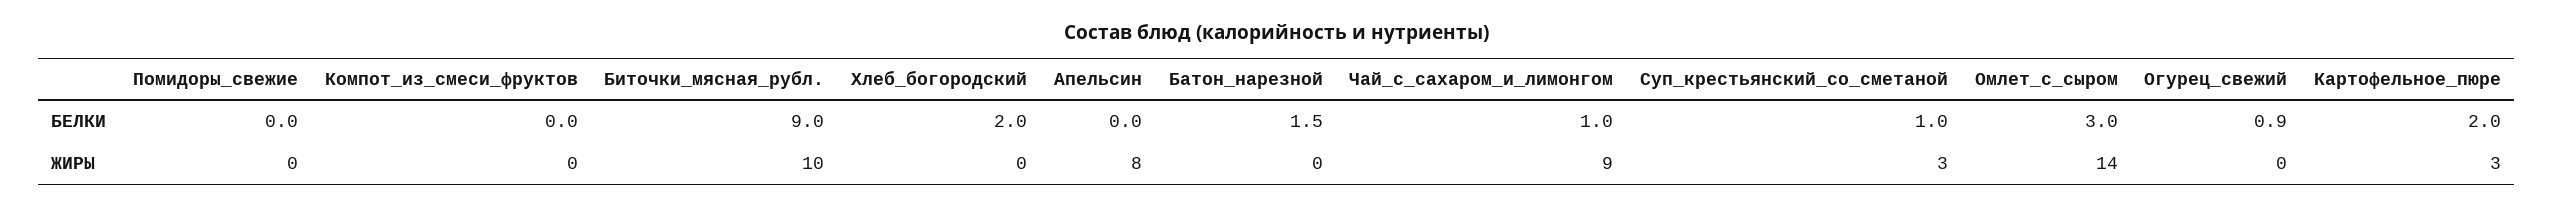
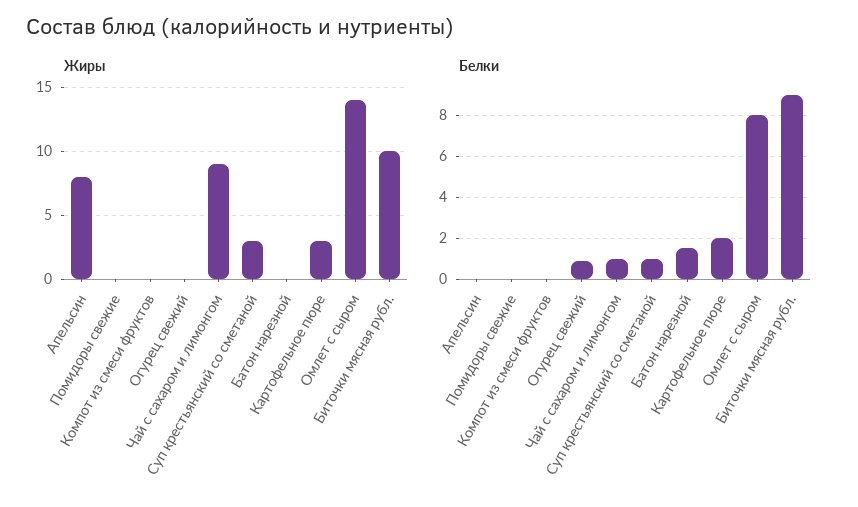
БЕЛКИ, Хлеб_богородский: 2 -> none
БЕЛКИ, Омлет_с_сыром: 3 -> 8
ЖИРЫ, Хлеб_богородский: 0 -> none

